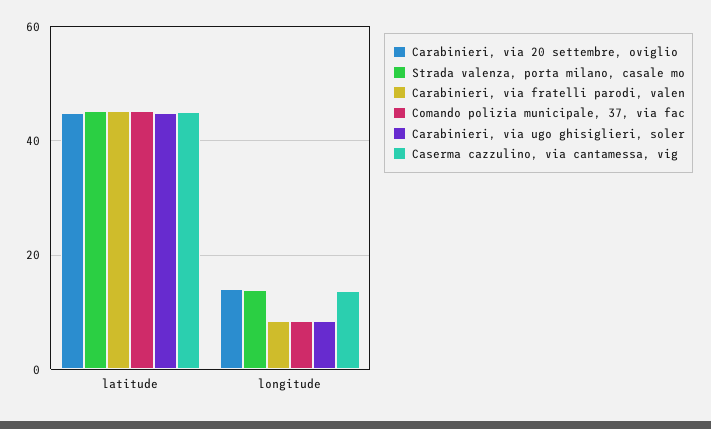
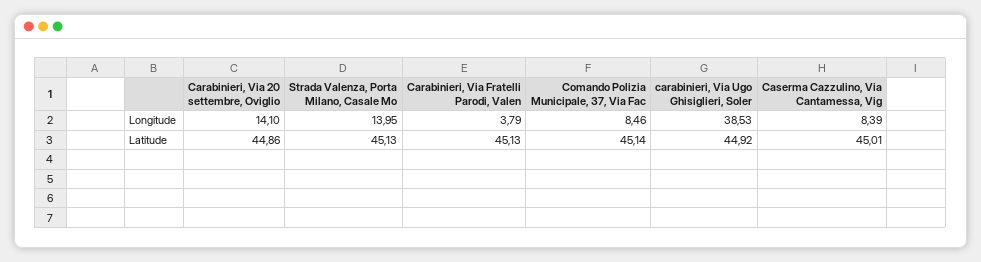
Carabinieri, via fratelli parodi, valen, longitude: 8 -> 3.79
Carabinieri, via ugo ghisiglieri, soler, longitude: 8 -> 38.53
Caserma cazzulino, via cantamessa, vig, longitude: 14 -> 8.39

